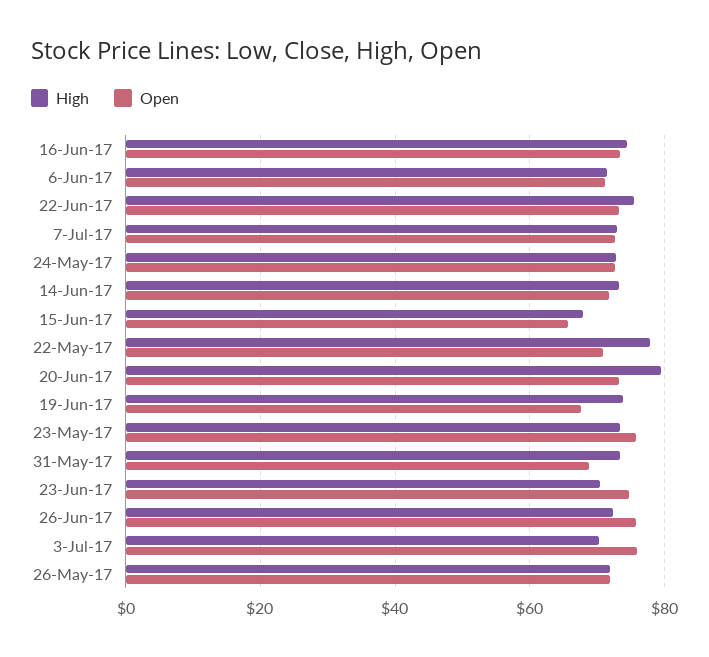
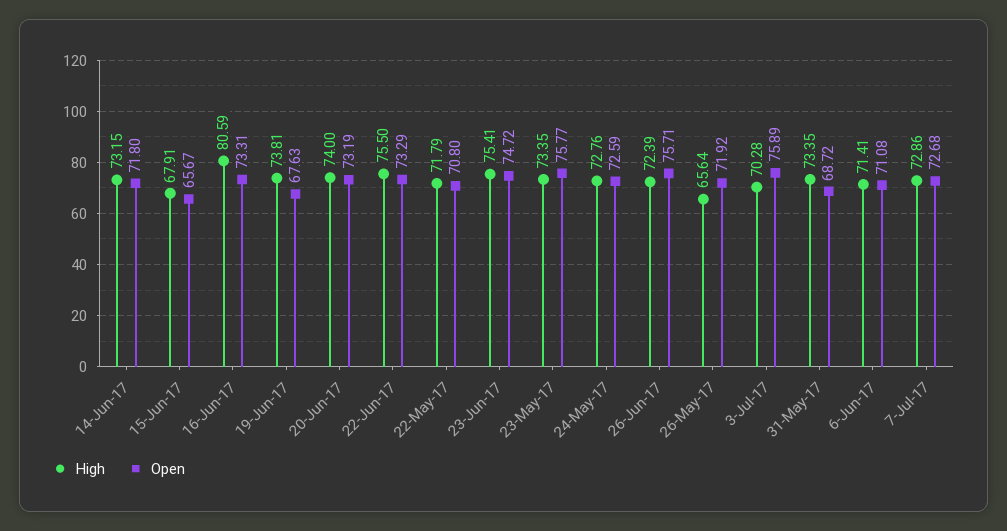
High, 16-Jun-17: 74 -> 80.59
High, 22-May-17: 78 -> 71.79
High, 20-Jun-17: 80 -> 74
High, 23-Jun-17: 70 -> 75.41
High, 26-May-17: 72 -> 65.64

